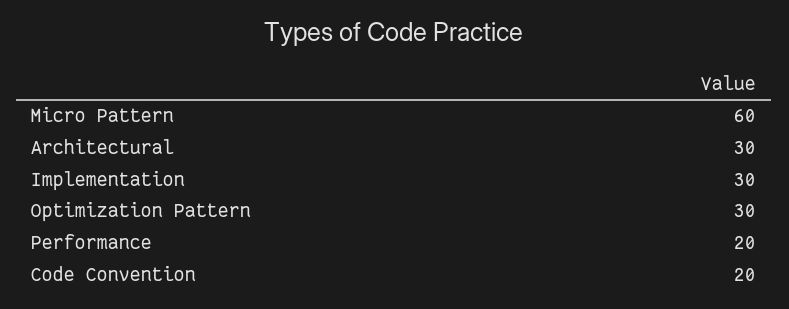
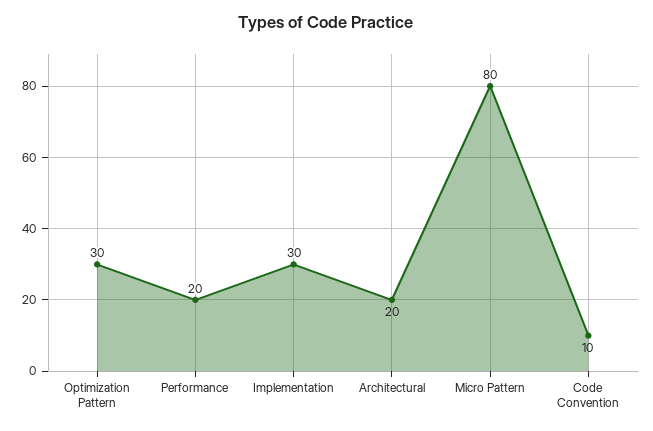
Micro Pattern: 60 -> 80
Architectural: 30 -> 20
Code Convention: 20 -> 10

